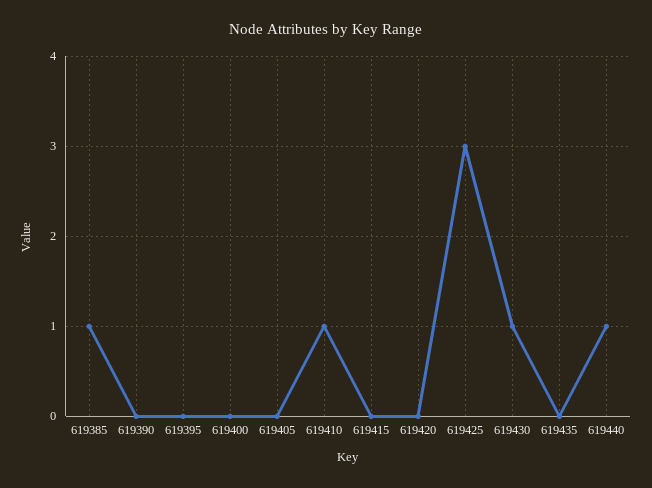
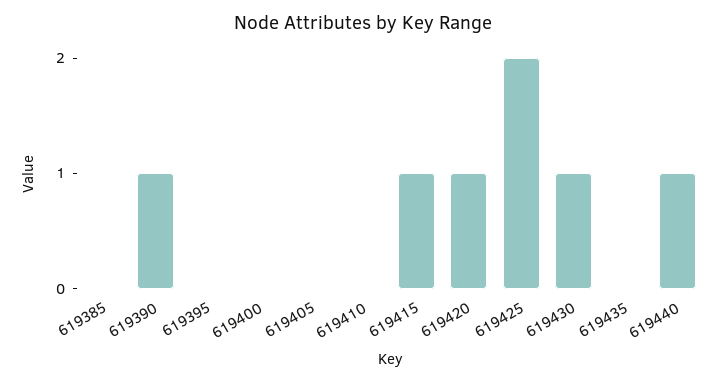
619385: 1 -> 0
619390: 0 -> 1
619410: 1 -> 0
619415: 0 -> 1
619420: 0 -> 1
619425: 3 -> 2

